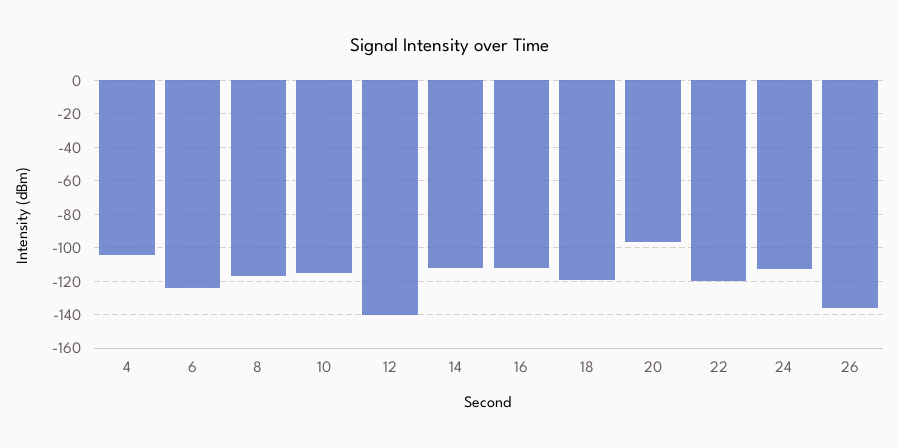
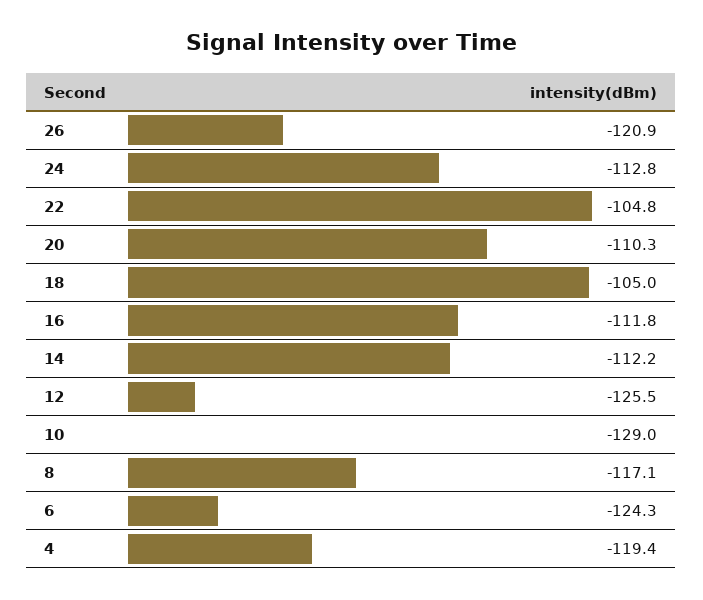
4: -105 -> -119.4
10: -115 -> -129
12: -140 -> -125.5
18: -120 -> -105
20: -95 -> -110.3
22: -120 -> -104.8
26: -135 -> -120.9

